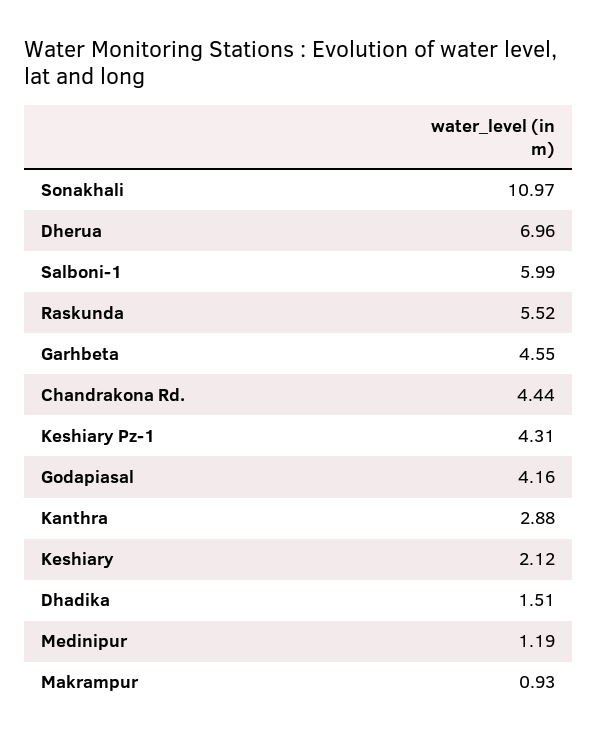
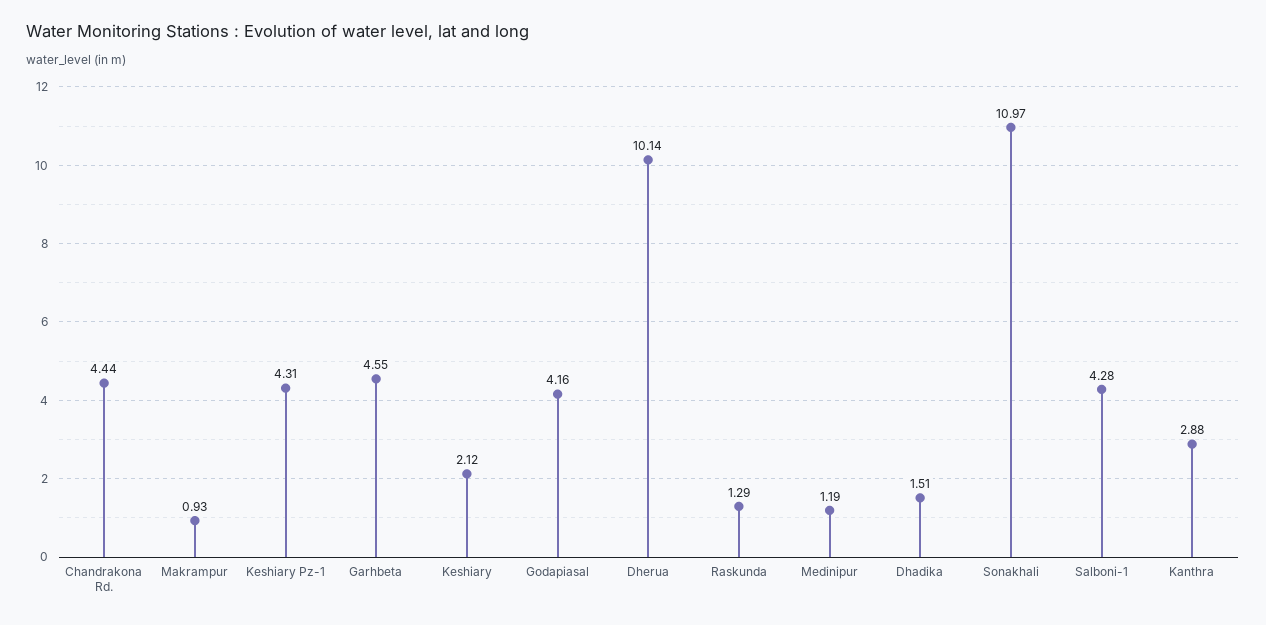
Dherua: 6.96 -> 10.14
Salboni-1: 5.99 -> 4.28
Raskunda: 5.52 -> 1.29

